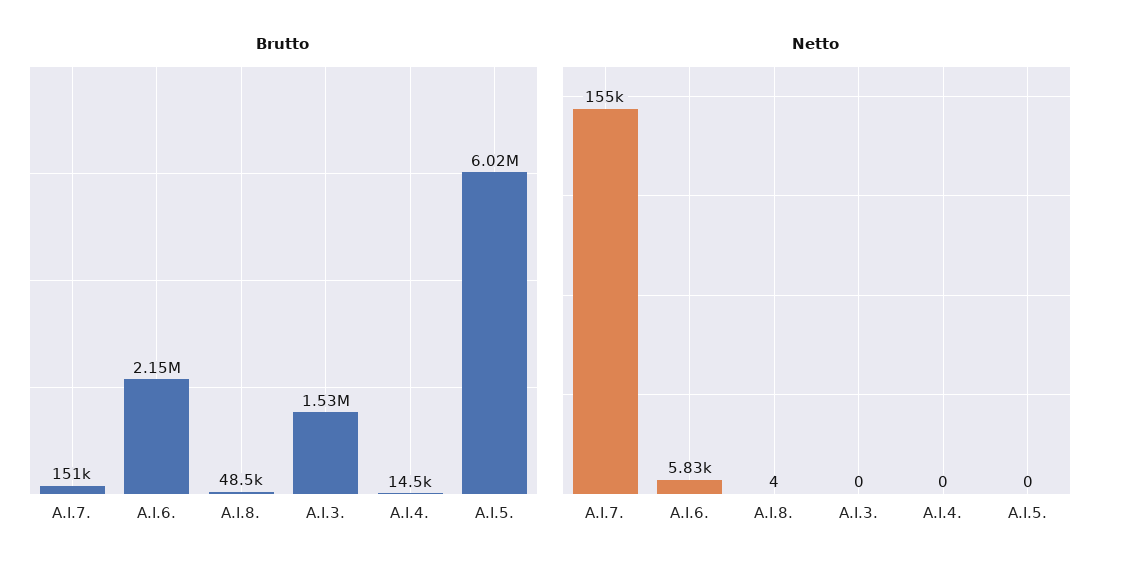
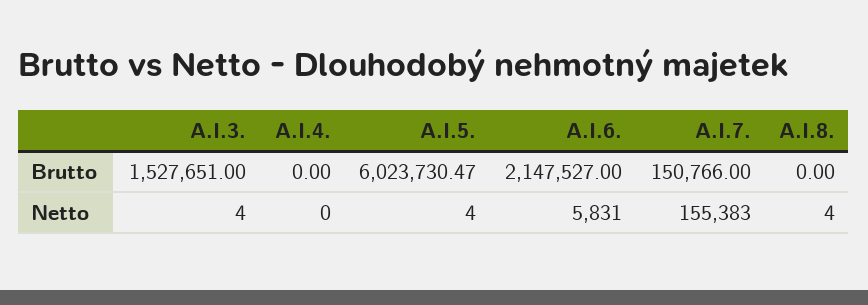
Brutto, A.I.8.: 48500 -> 0
Brutto, A.I.4.: 14500 -> 0
Netto, A.I.3.: 0 -> 4
Netto, A.I.5.: 0 -> 4

